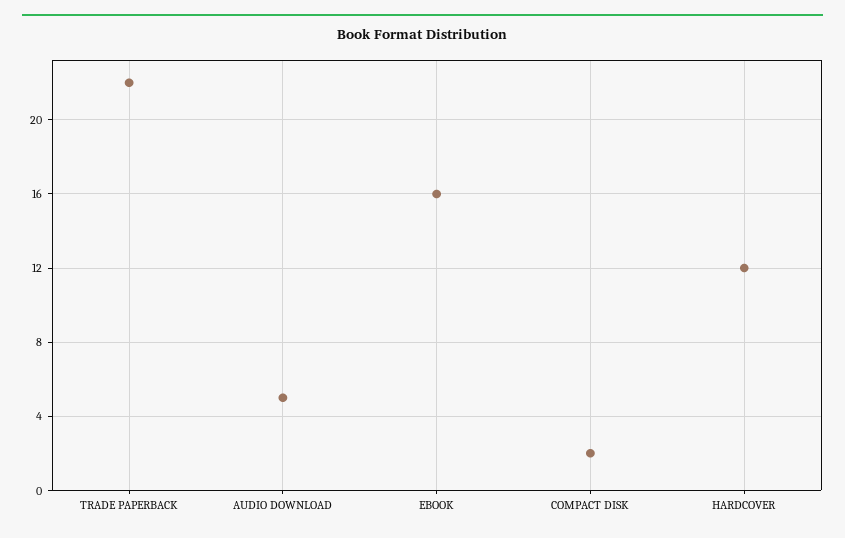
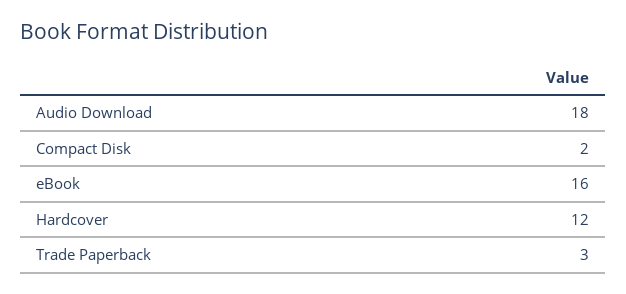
TRADE PAPERBACK: 22 -> 3
AUDIO DOWNLOAD: 5 -> 18

